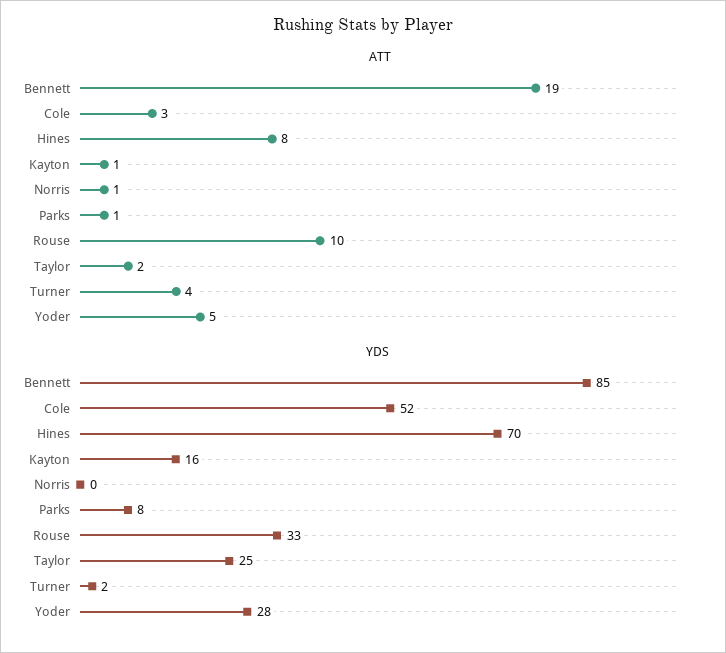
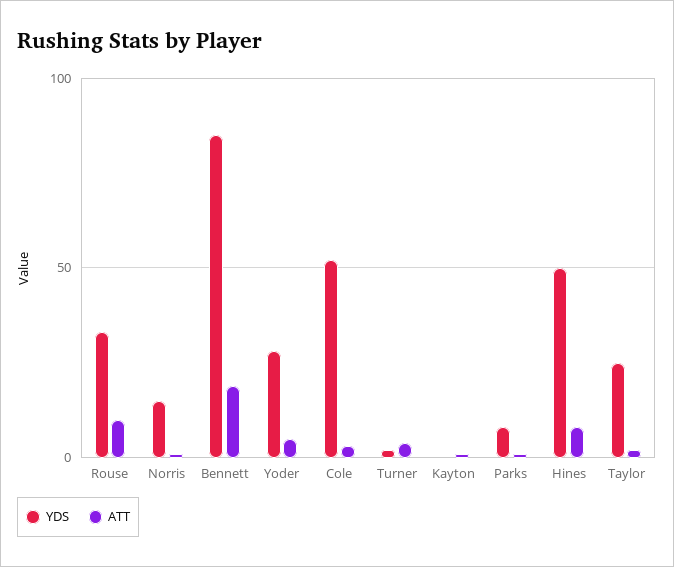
YDS, Hines: 70 -> 50
YDS, Kayton: 16 -> 0
YDS, Norris: 0 -> 15

